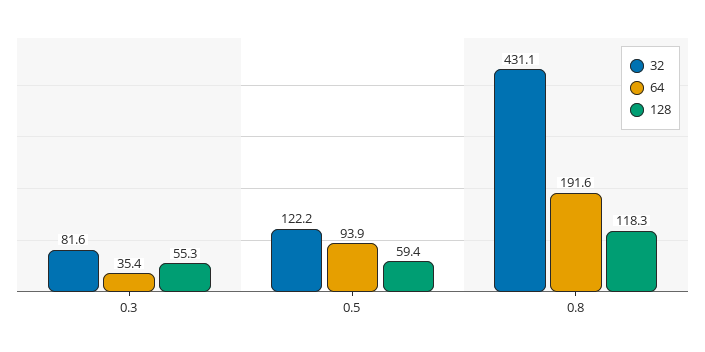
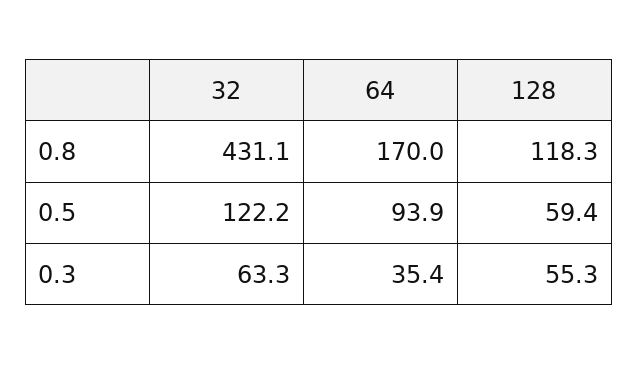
32, 0.3: 81.6 -> 63.3
64, 0.8: 191.6 -> 170

